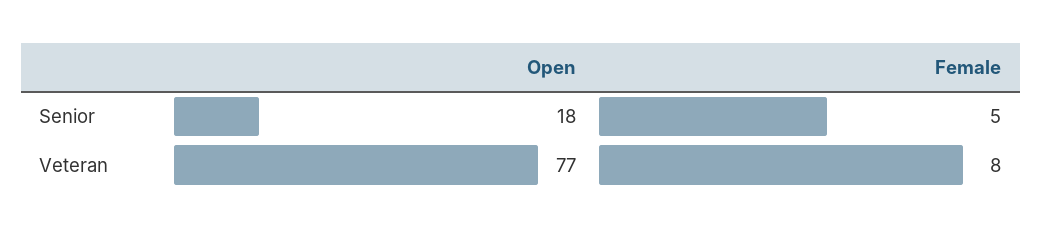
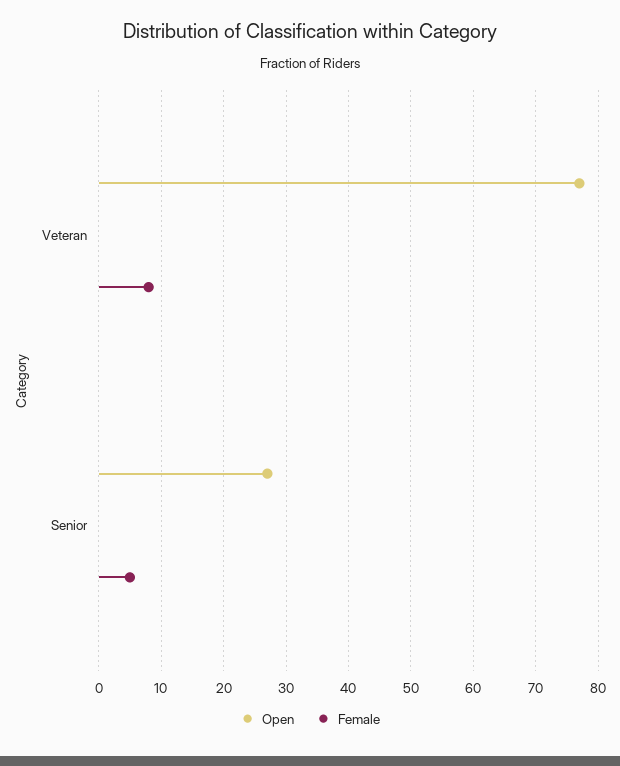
Open, Senior: 18 -> 27

